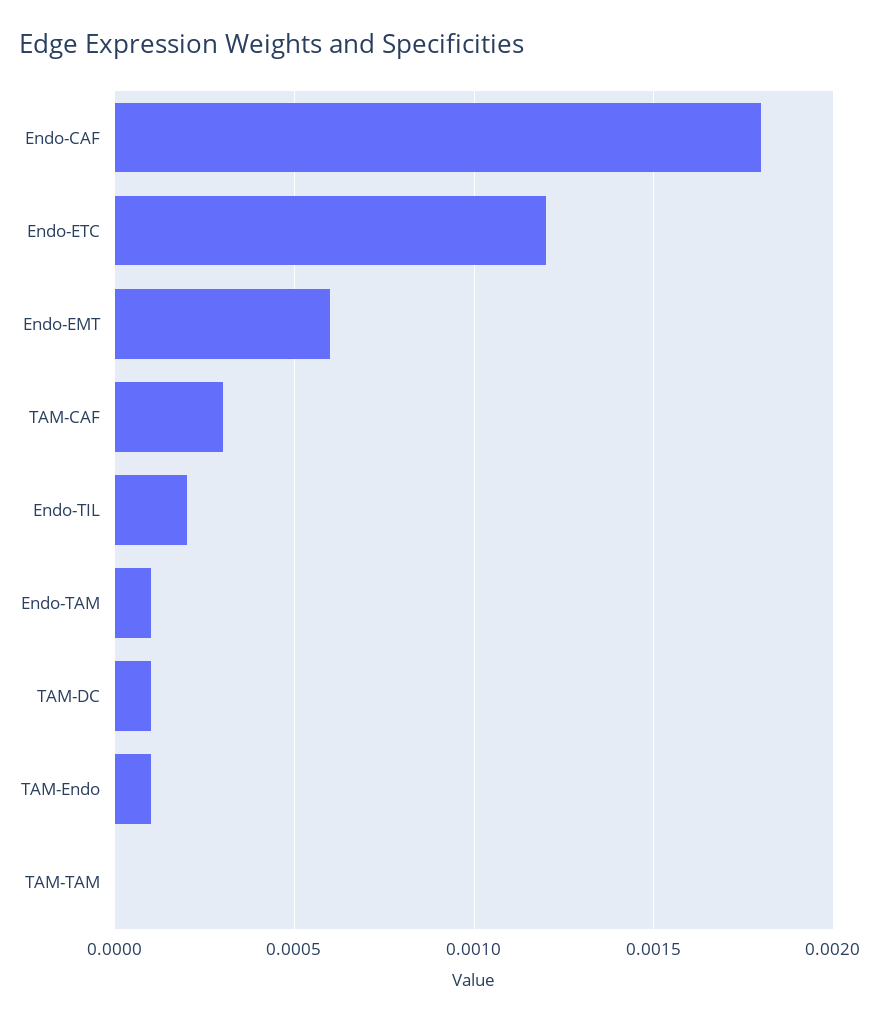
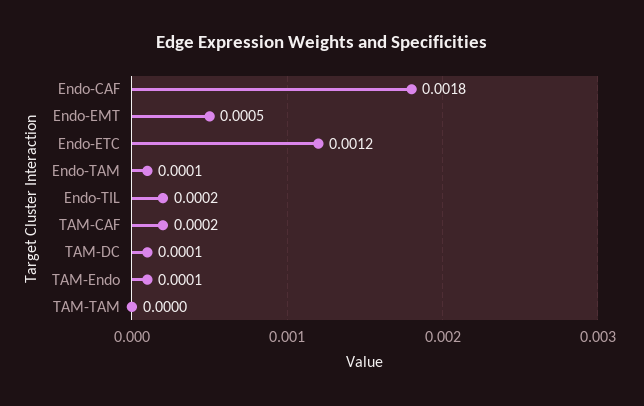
Endo-EMT: 0.0006 -> 0.0005
TAM-CAF: 0.0003 -> 0.0002

